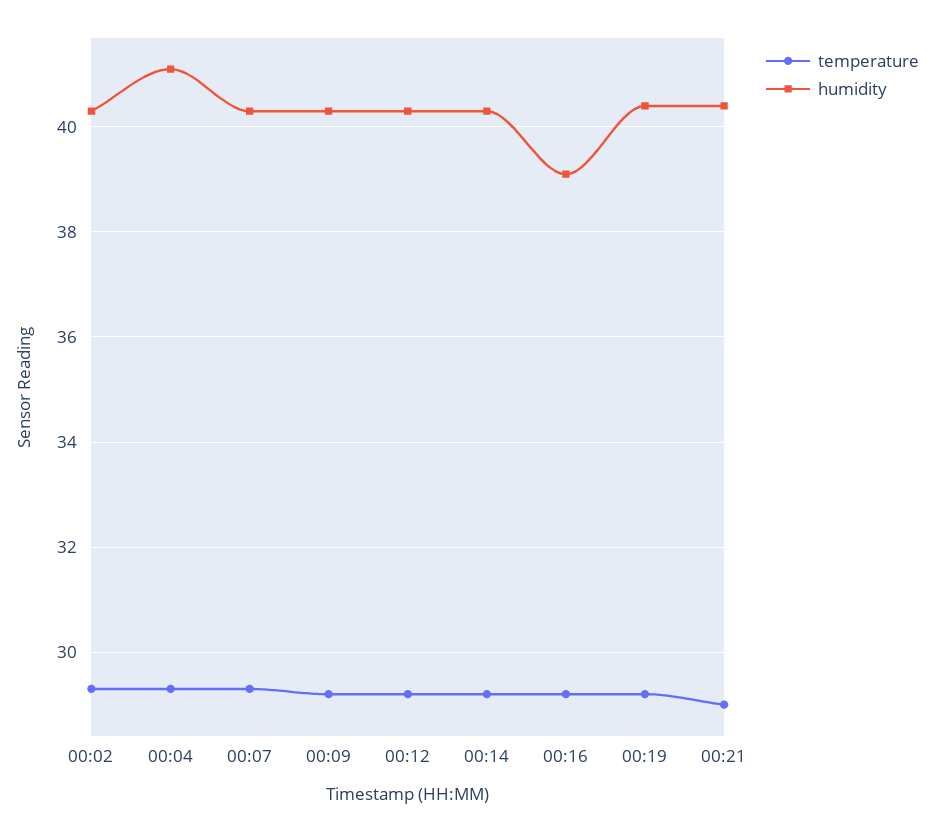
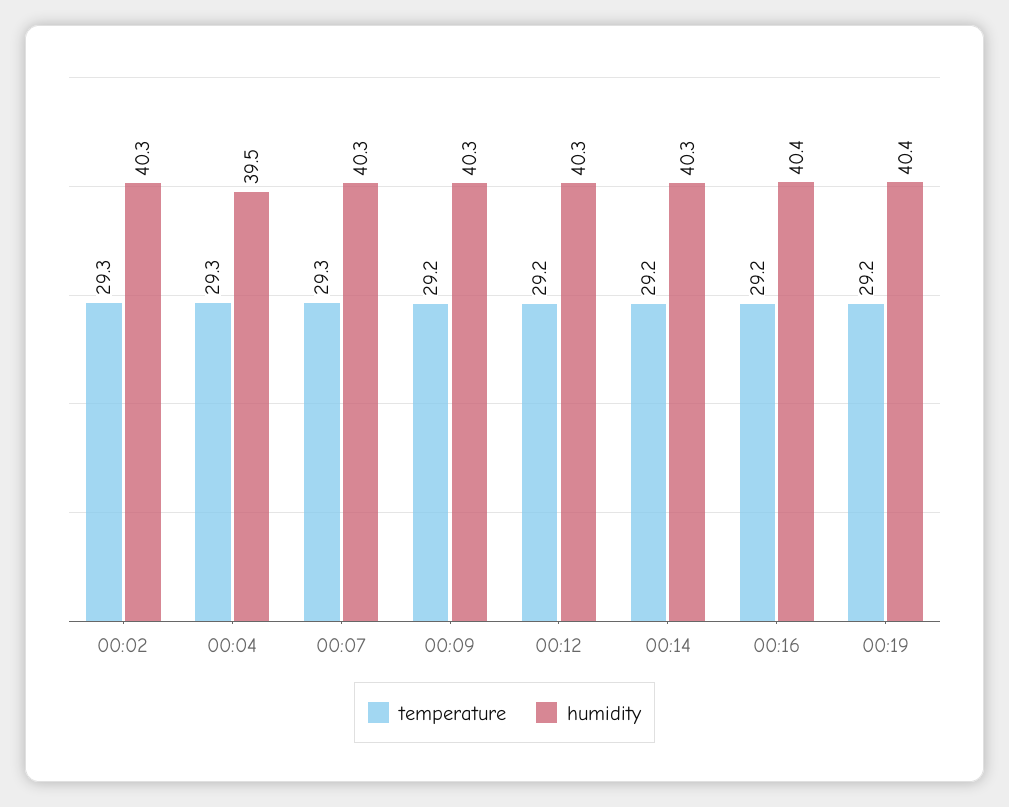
humidity, 00:04: 41 -> 39.5
humidity, 00:16: 39 -> 40.4
temperature, 00:21: 29 -> none
humidity, 00:21: 40.5 -> none

